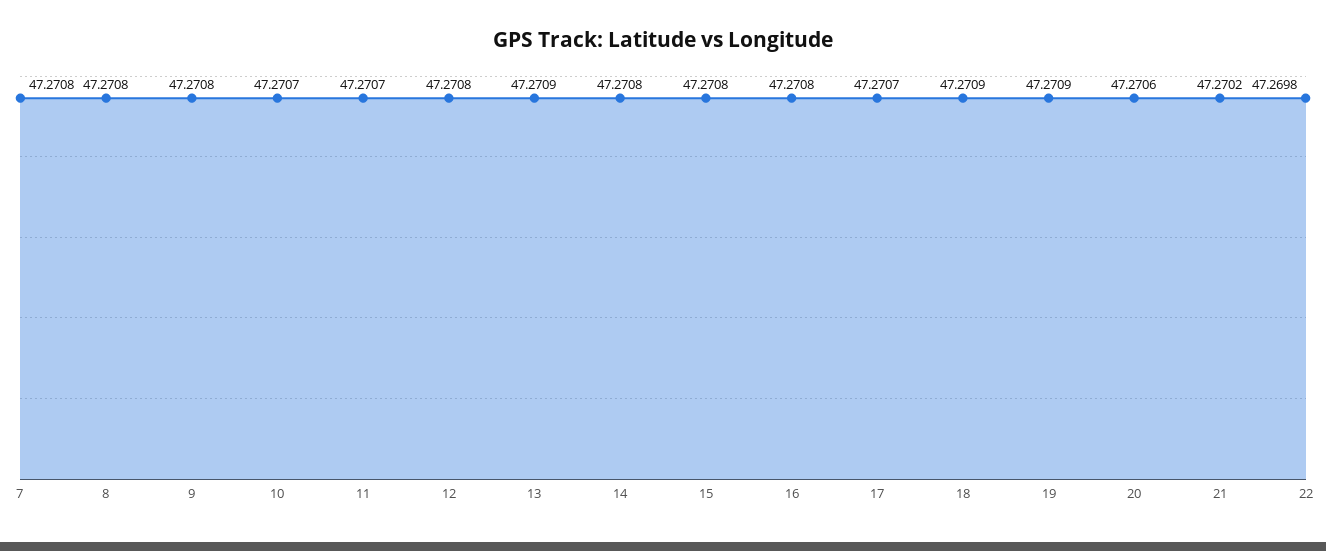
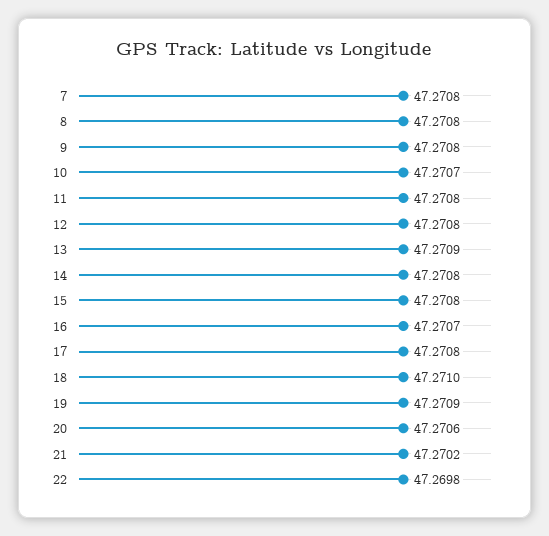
11: 47.2707 -> 47.2708
16: 47.2708 -> 47.2707
17: 47.2707 -> 47.2708
18: 47.2709 -> 47.271

